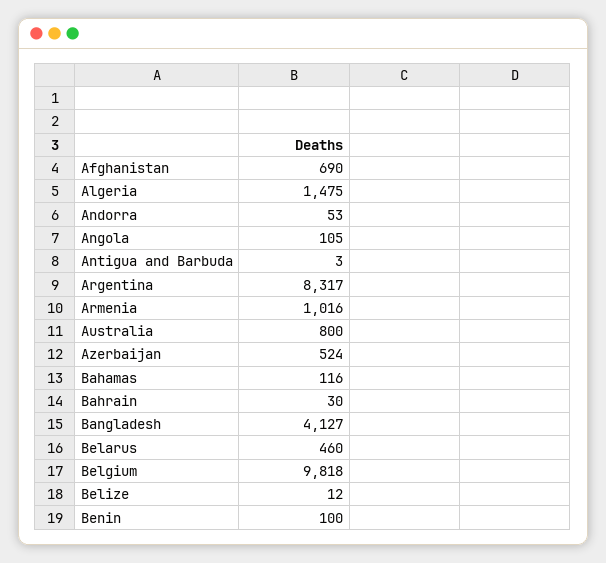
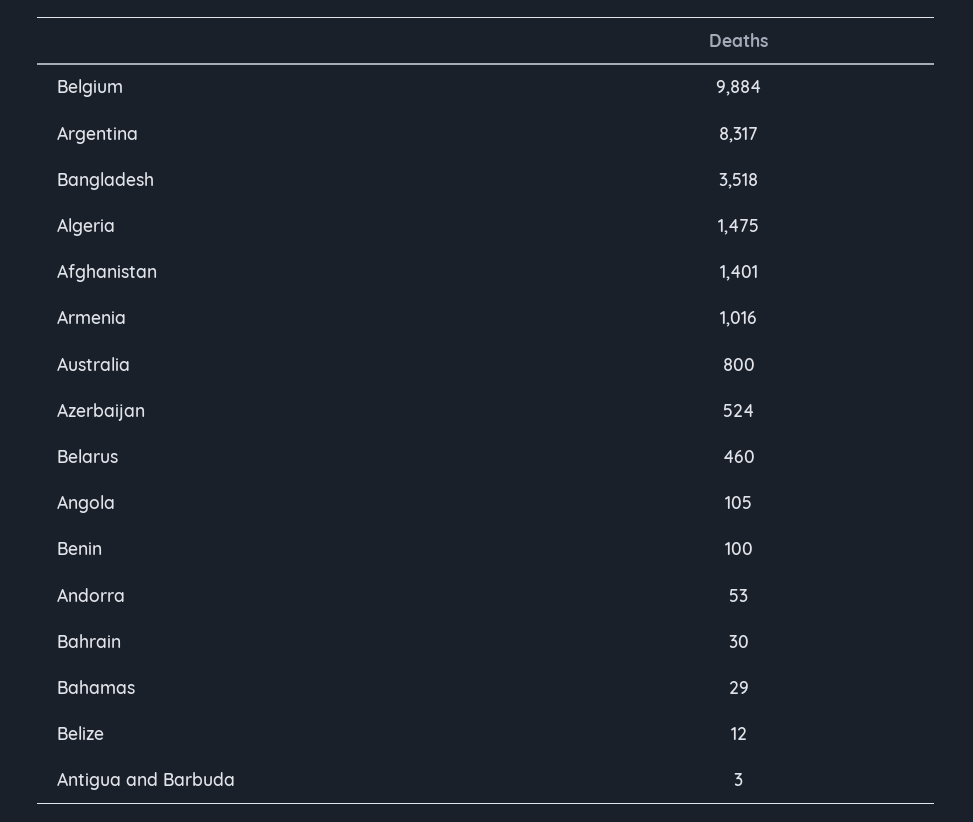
Afghanistan: 690 -> 1401
Bahamas: 116 -> 29
Bangladesh: 4127 -> 3518
Belgium: 9818 -> 9884

